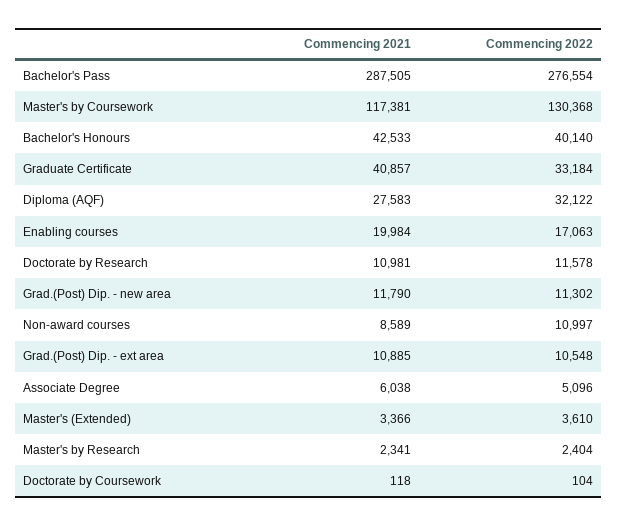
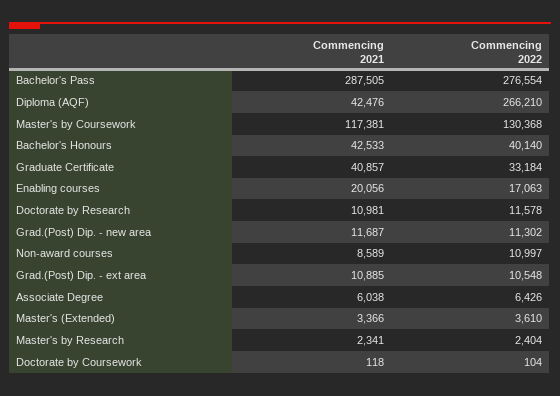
Commencing 2021, Diploma (AQF): 27583 -> 42476
Commencing 2022, Diploma (AQF): 32122 -> 266210
Commencing 2021, Enabling courses: 19984 -> 20056
Commencing 2021, Grad.(Post) Dip. - new area: 11790 -> 11687
Commencing 2022, Associate Degree: 5096 -> 6426

